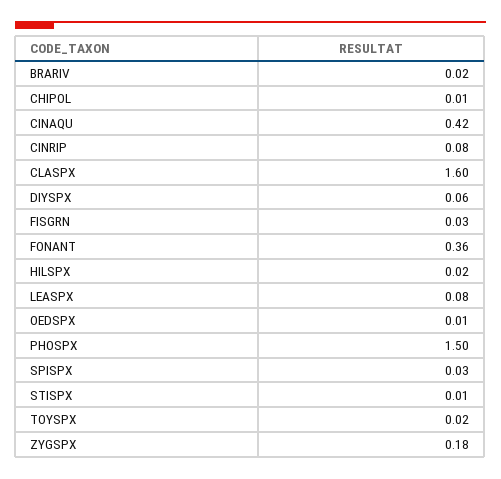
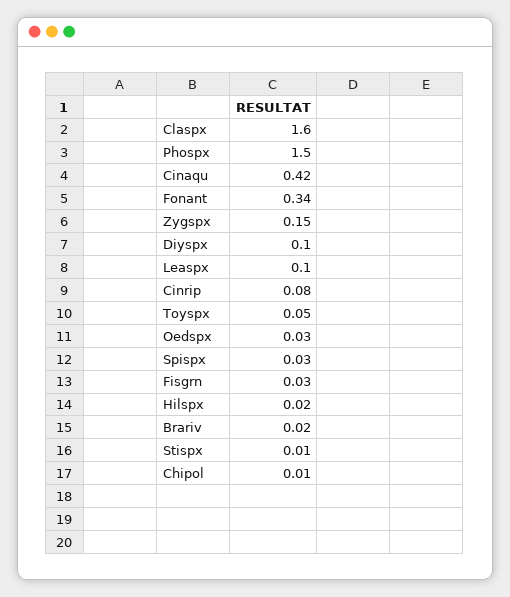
DIYSPX: 0.06 -> 0.1
FONANT: 0.36 -> 0.34
LEASPX: 0.08 -> 0.1
OEDSPX: 0.01 -> 0.03
TOYSPX: 0.02 -> 0.05
ZYGSPX: 0.18 -> 0.15

